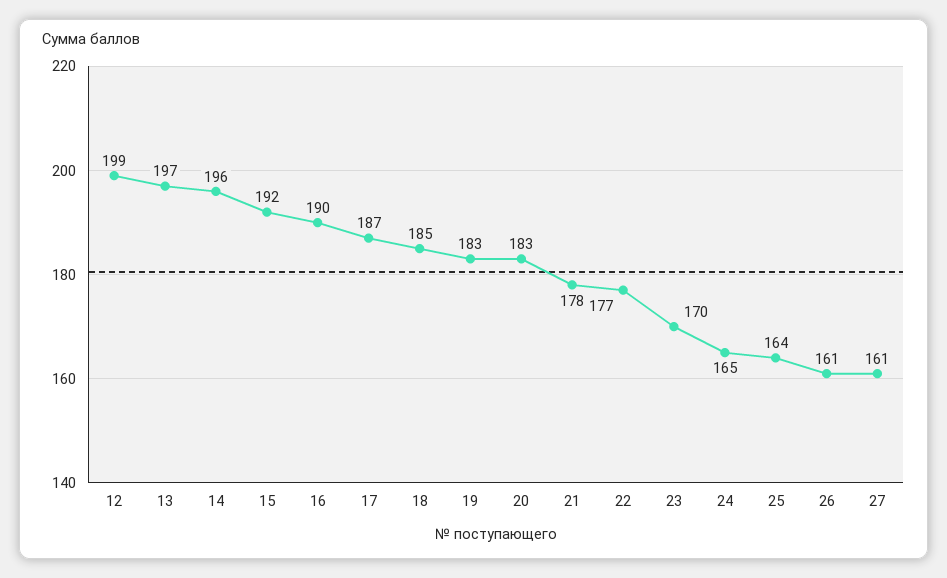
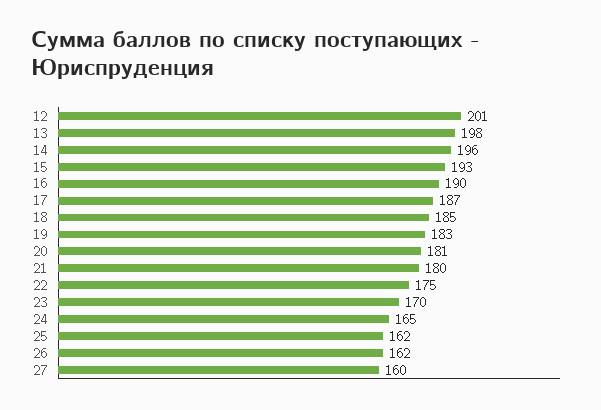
12: 199 -> 201
13: 197 -> 198
15: 192 -> 193
20: 183 -> 181
21: 178 -> 180
22: 177 -> 175
25: 164 -> 162
26: 161 -> 162
27: 161 -> 160

